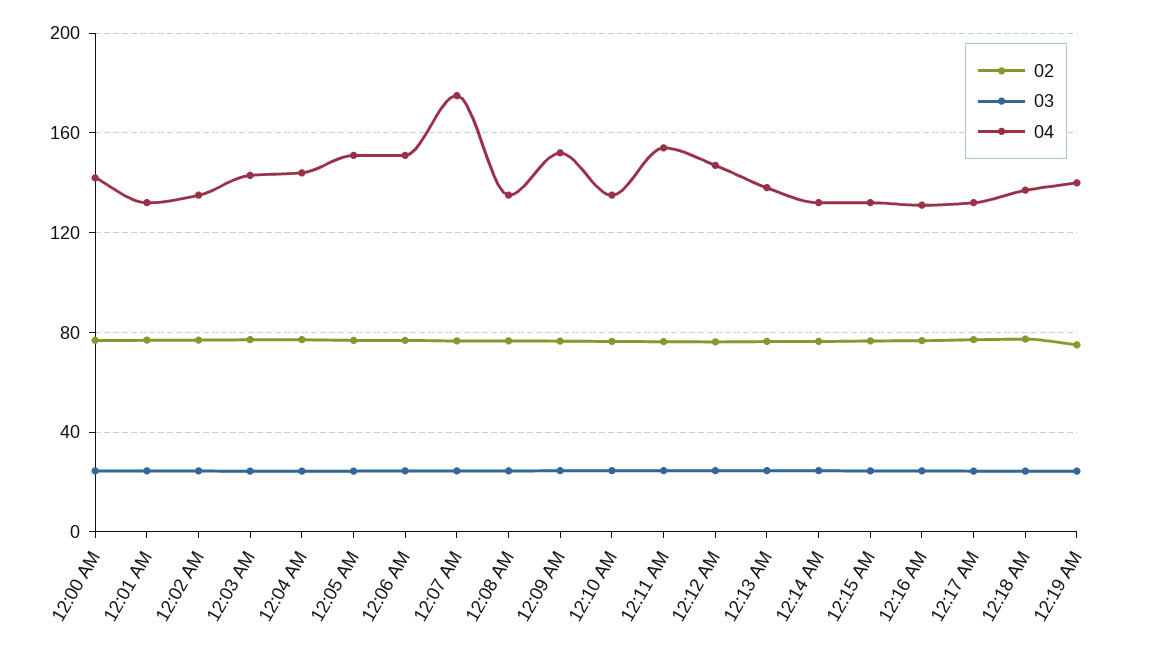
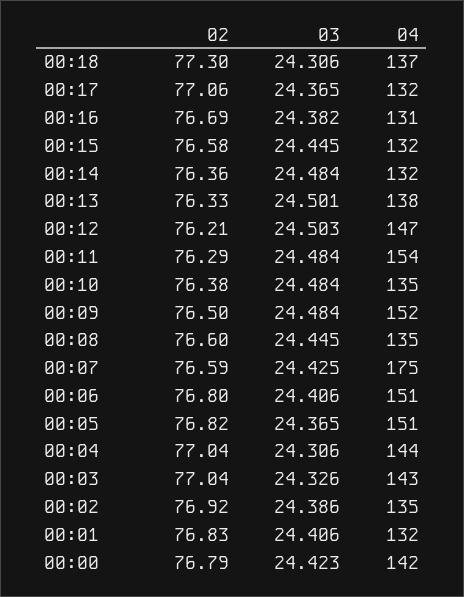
02, 12:19 AM: 75 -> none
03, 12:19 AM: 25 -> none
04, 12:19 AM: 140 -> none

